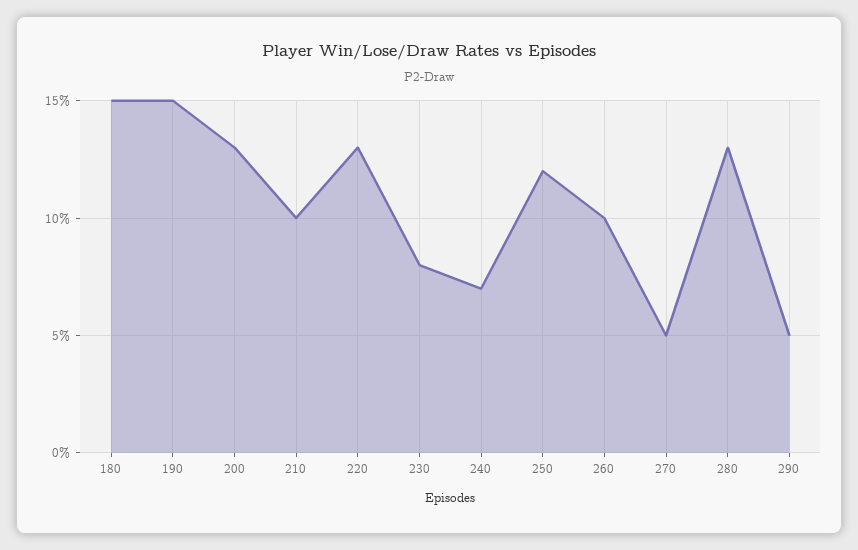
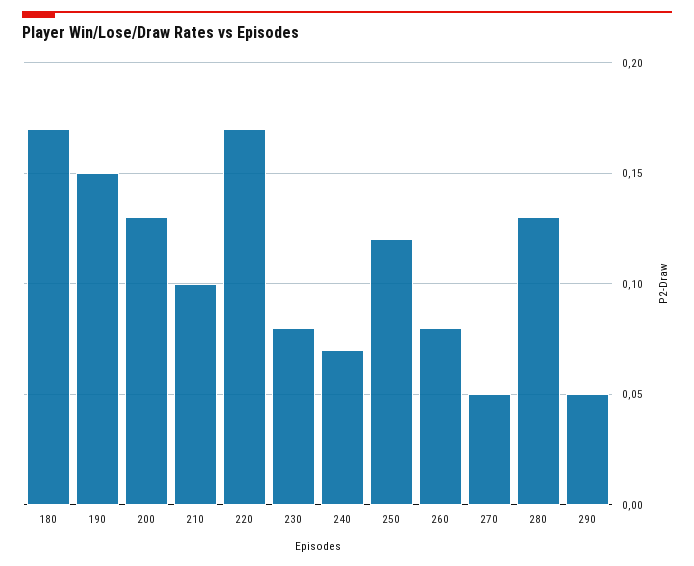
180: 0.15 -> 0.17
220: 0.13 -> 0.17
260: 0.1 -> 0.08

